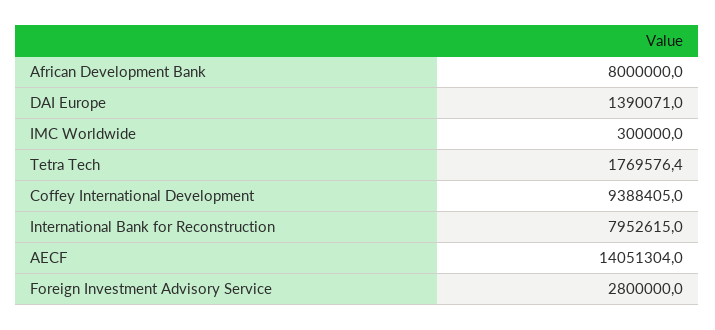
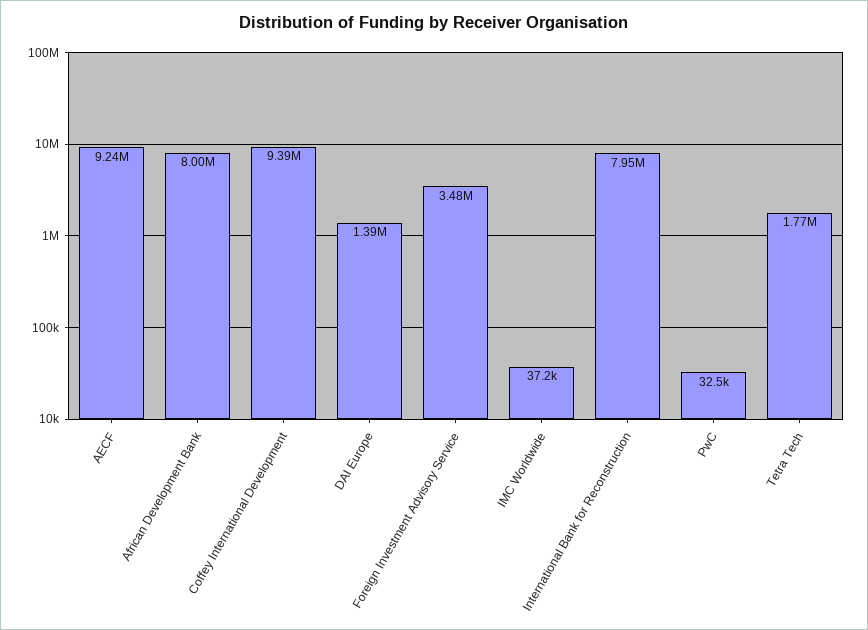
IMC Worldwide: 300000 -> 37200
AECF: 14051304 -> 9240000
Foreign Investment Advisory Service: 2800000 -> 3480000
PwC: none -> 32500

